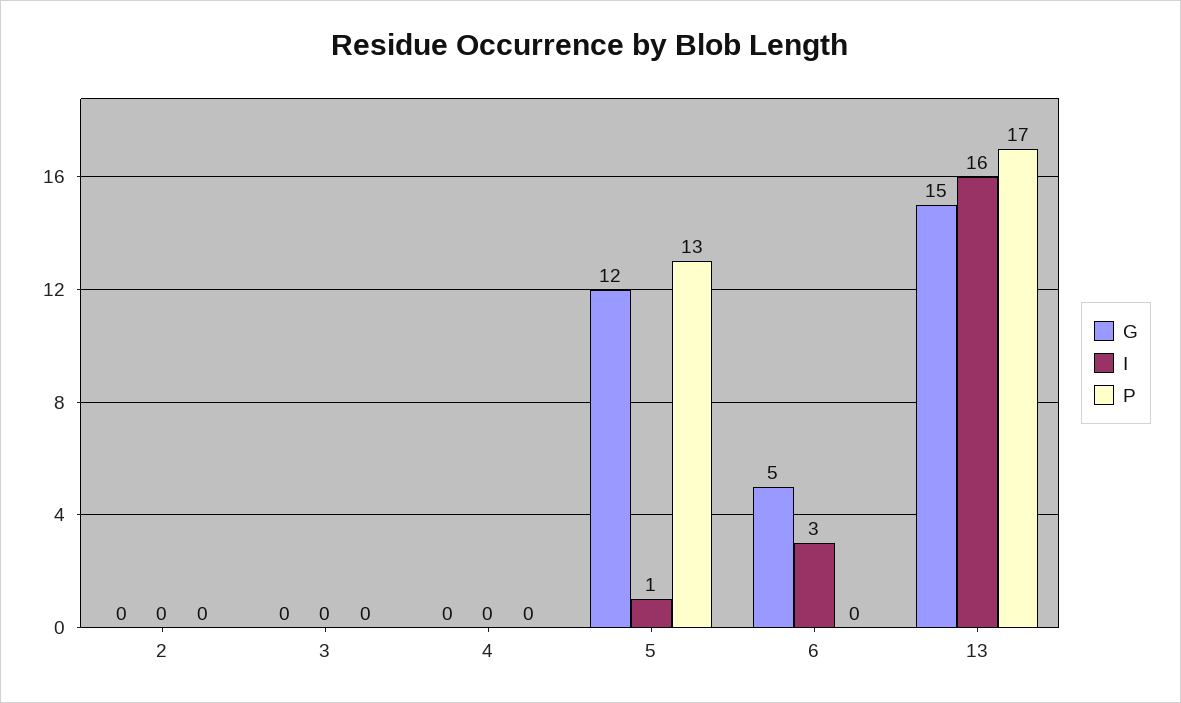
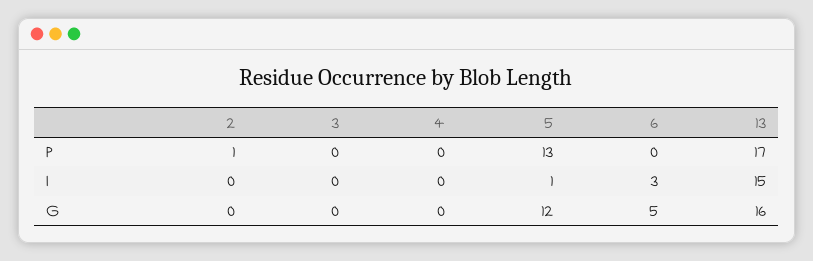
P, 2: 0 -> 1
G, 13: 15 -> 16
I, 13: 16 -> 15

